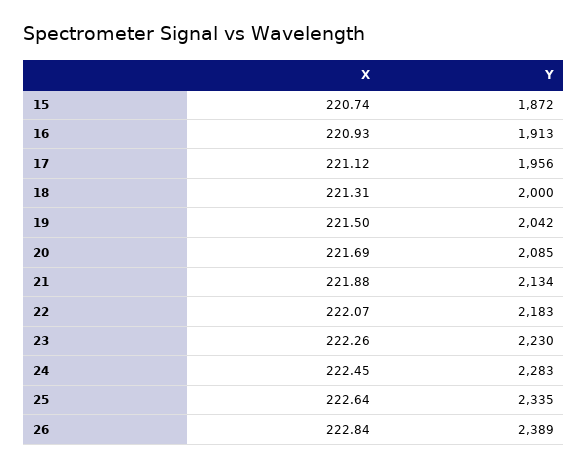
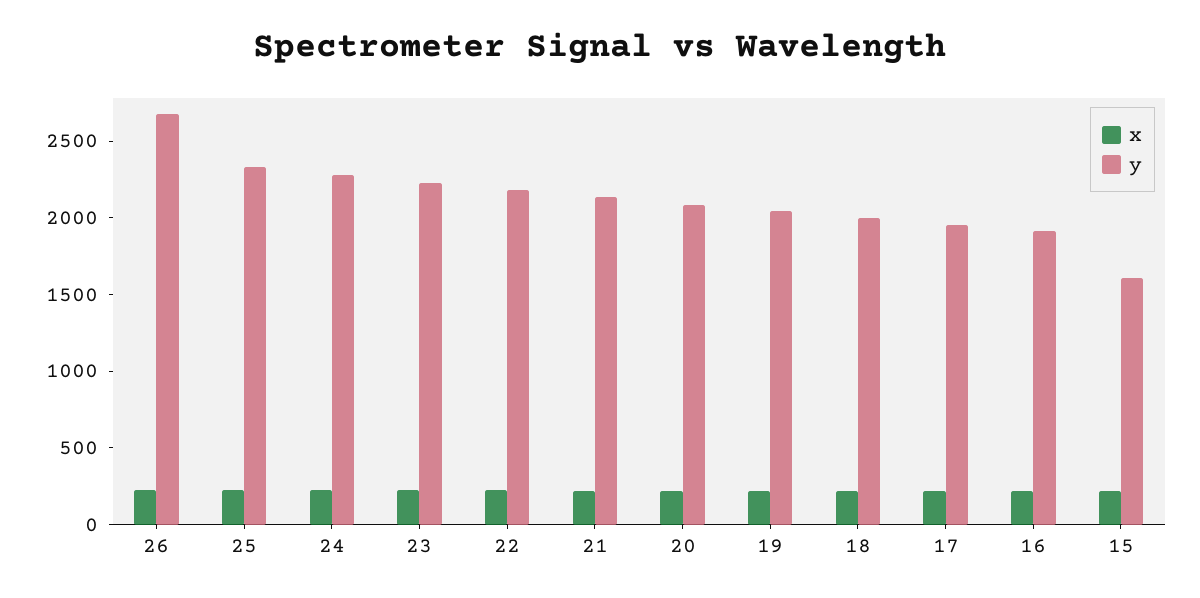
Y, 15: 1872 -> 1600
Y, 26: 2389 -> 2700

